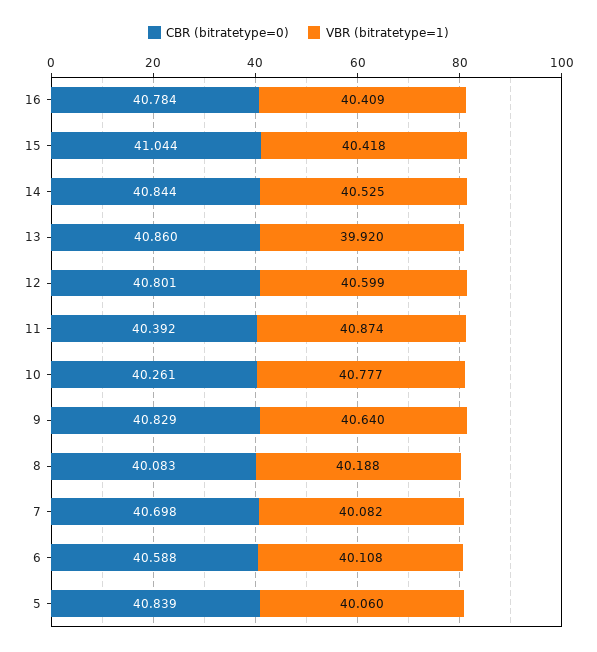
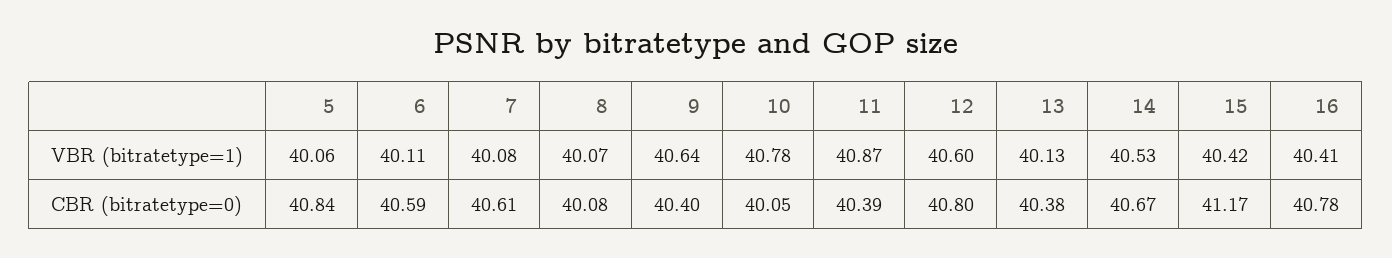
CBR (bitratetype=0), 15: 41.044 -> 41.17
CBR (bitratetype=0), 14: 40.844 -> 40.67
CBR (bitratetype=0), 13: 40.86 -> 40.38
VBR (bitratetype=1), 13: 39.92 -> 40.13
CBR (bitratetype=0), 10: 40.261 -> 40.05
CBR (bitratetype=0), 9: 40.829 -> 40.4
VBR (bitratetype=1), 8: 40.188 -> 40.07
CBR (bitratetype=0), 7: 40.698 -> 40.61

